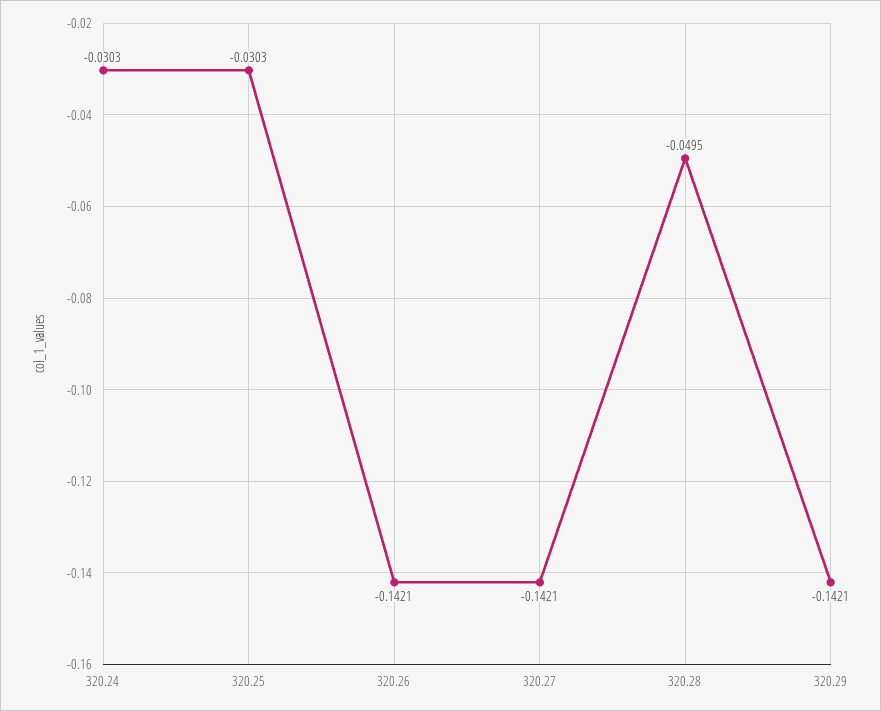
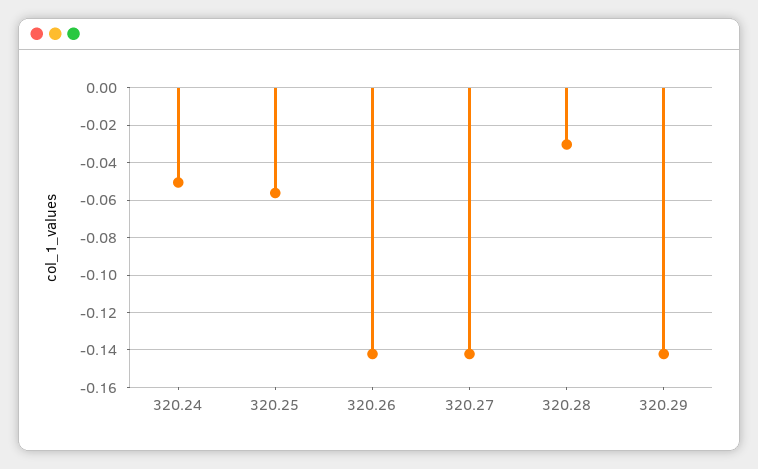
320.24: -0.0303 -> -0.05
320.25: -0.0303 -> -0.055
320.28: -0.0495 -> -0.03

